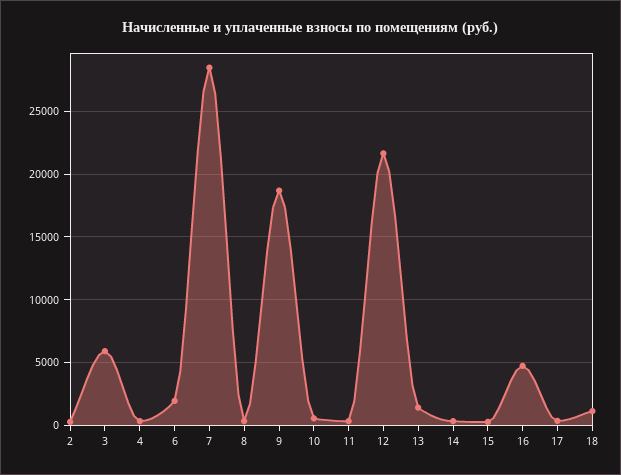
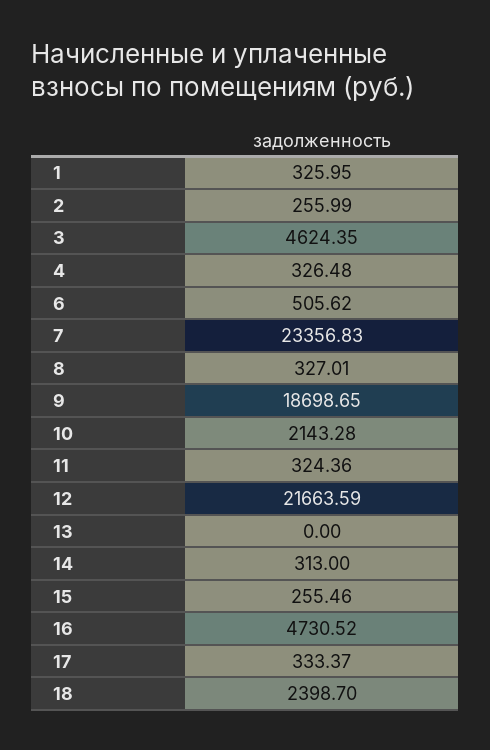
3: 6000 -> 4624.35
6: 2000 -> 505.62
7: 28500 -> 23356.83
10: 500 -> 2143.28
13: 1500 -> 0
18: 1000 -> 2398.7
1: none -> 325.95

